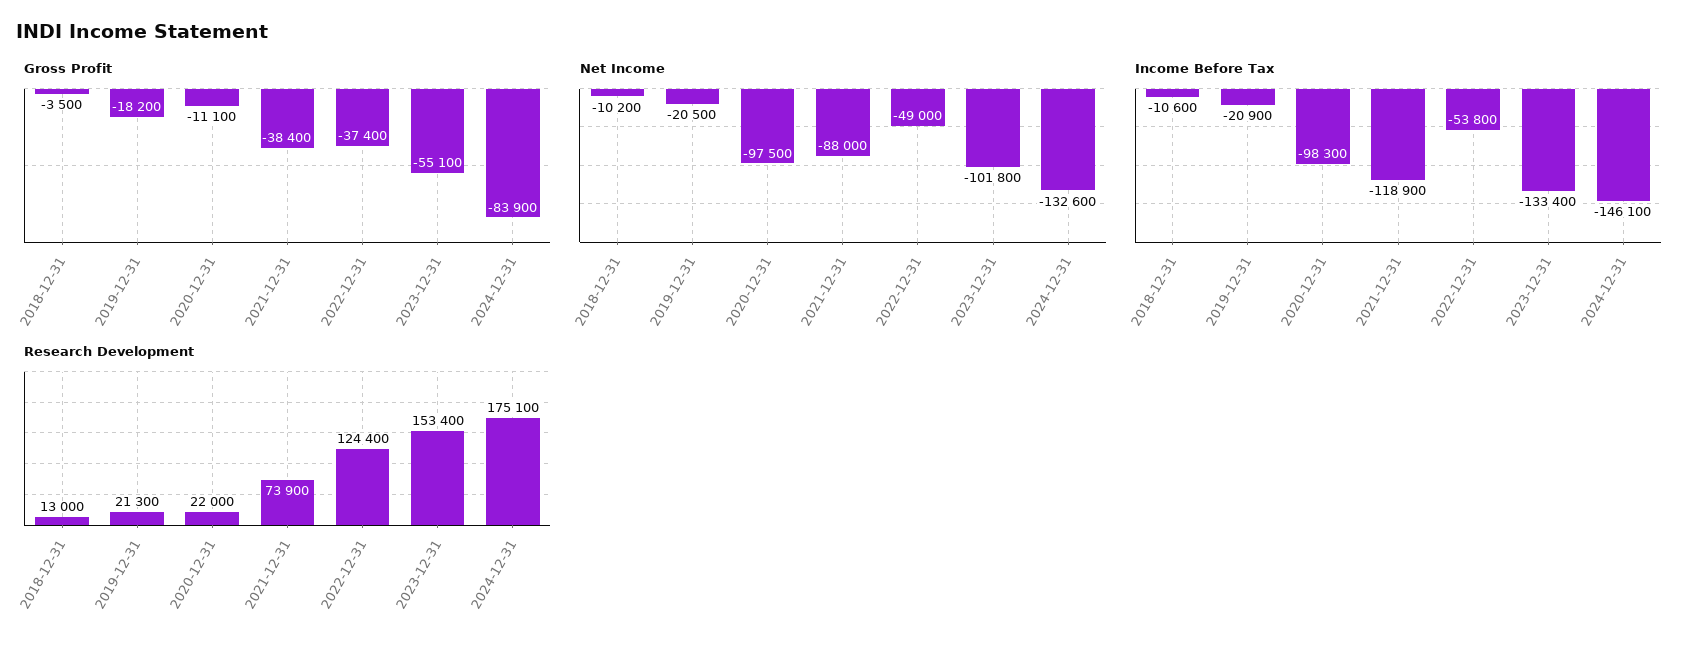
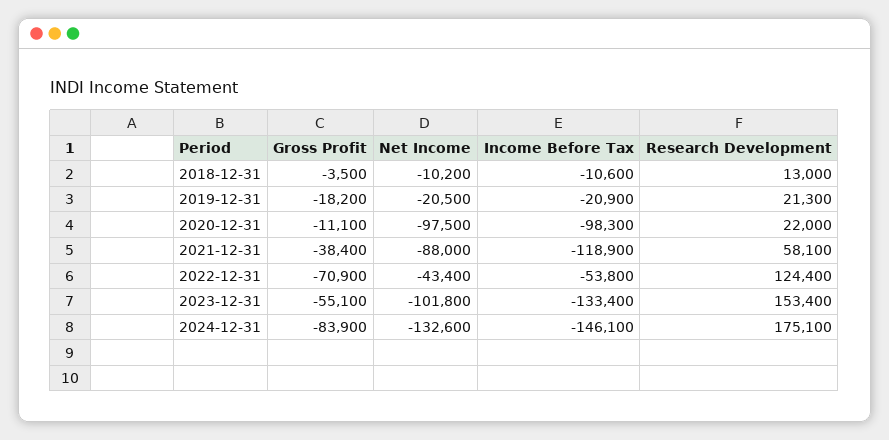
Gross Profit, 2022-12-31: -37400 -> -70900
Net Income, 2022-12-31: -49000 -> -43400
Research Development, 2021-12-31: 73900 -> 58100

